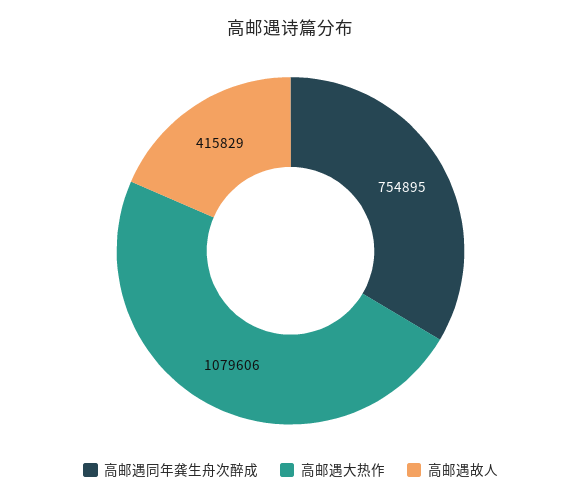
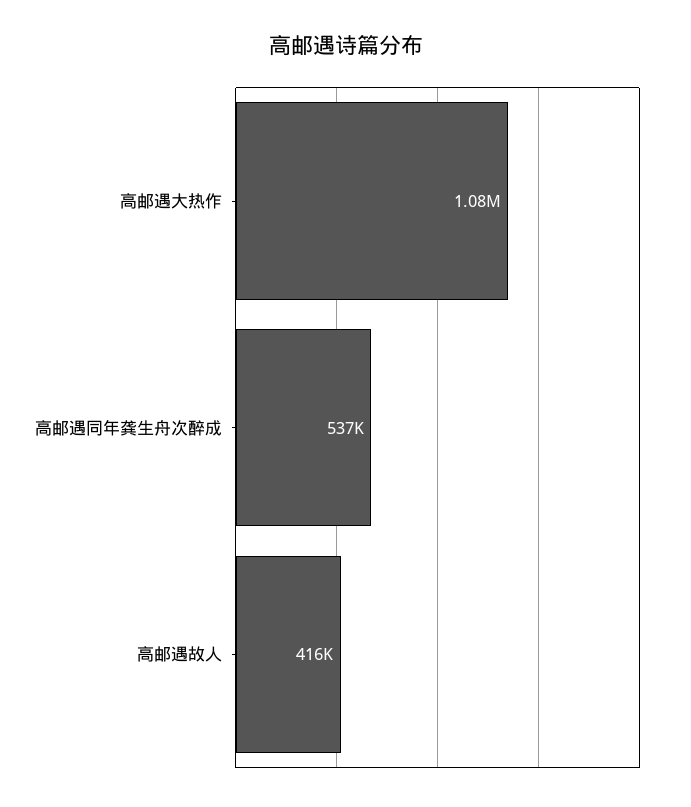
高邮遇同年龚生舟次醉成: 754895 -> 537000

